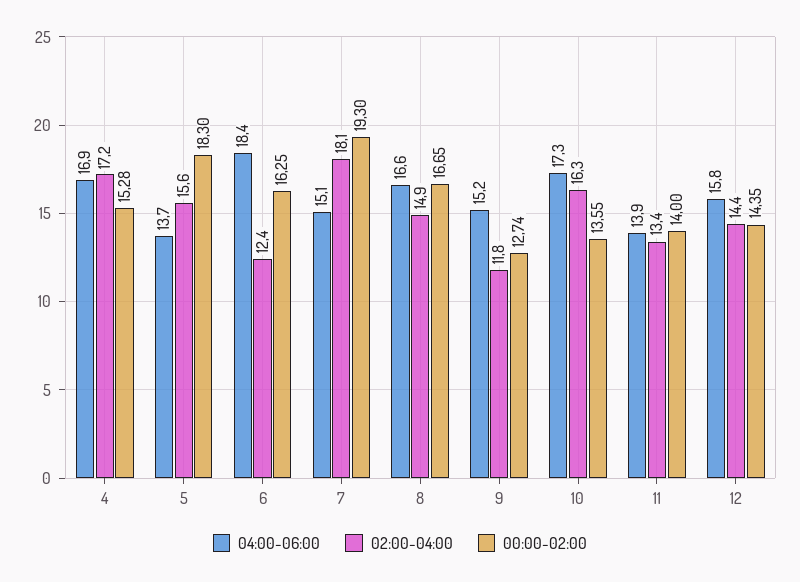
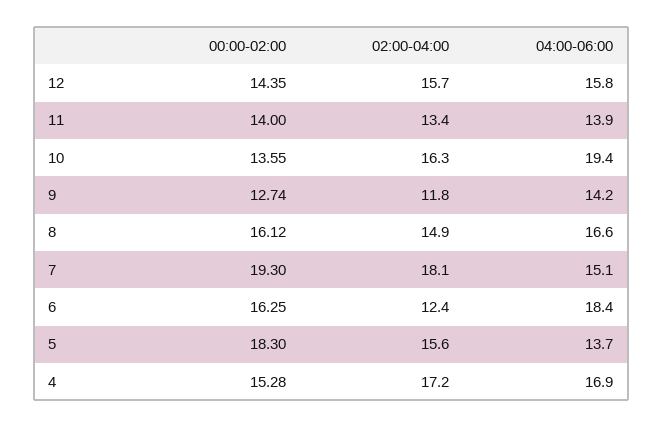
00:00-02:00, 8: 16.65 -> 16.12
04:00-06:00, 9: 15.2 -> 14.2
04:00-06:00, 10: 17.3 -> 19.4
02:00-04:00, 12: 14.4 -> 15.7

